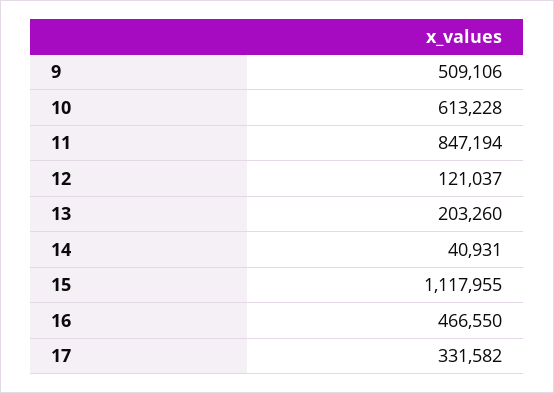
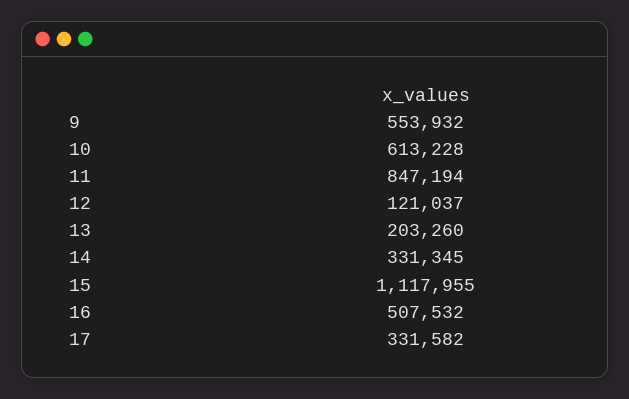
9: 509106 -> 553932
14: 40931 -> 331345
16: 466550 -> 507532

